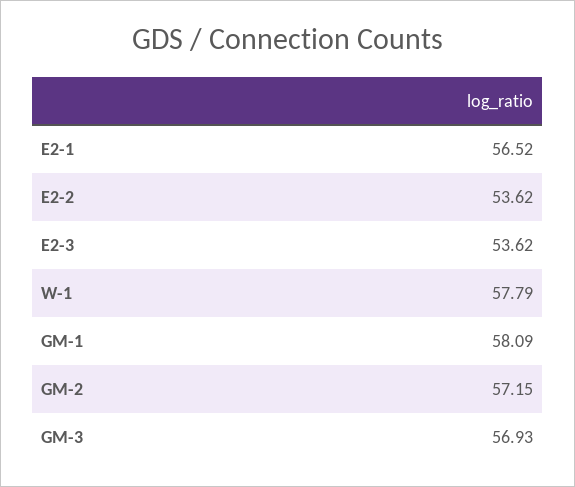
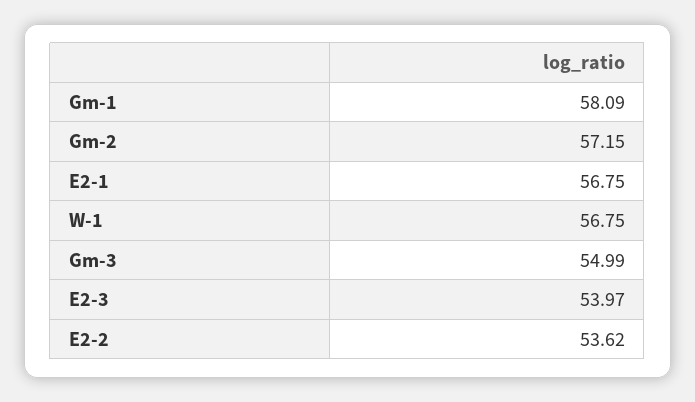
E2-1: 56.52 -> 56.75
E2-3: 53.62 -> 53.97
W-1: 57.79 -> 56.75
GM-3: 56.93 -> 54.99

